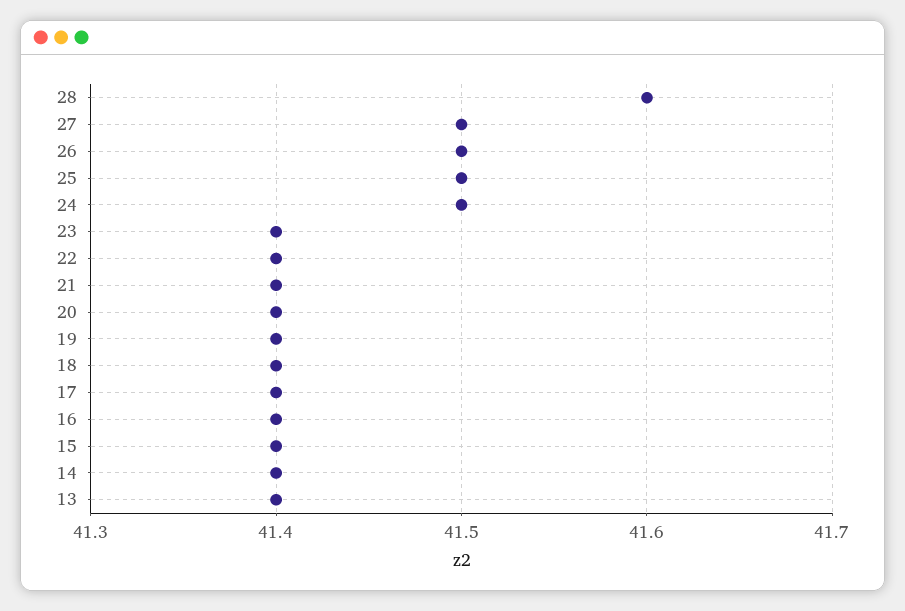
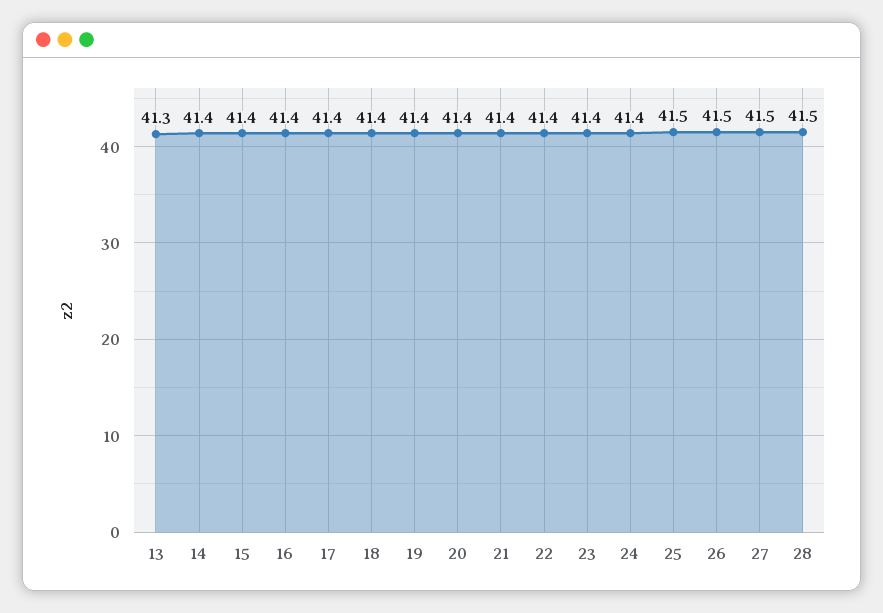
28: 41.6 -> 41.5
24: 41.5 -> 41.4
13: 41.4 -> 41.3

